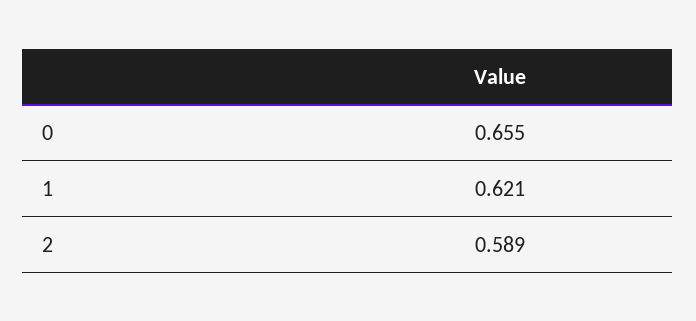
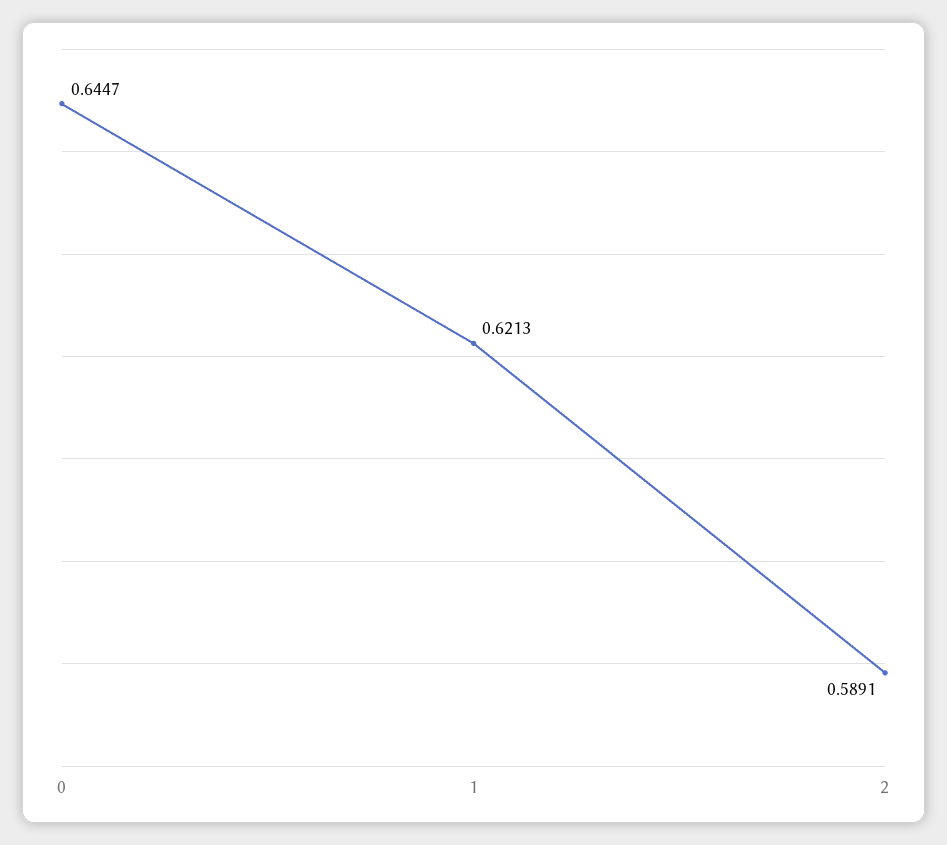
0: 0.655 -> 0.6447

